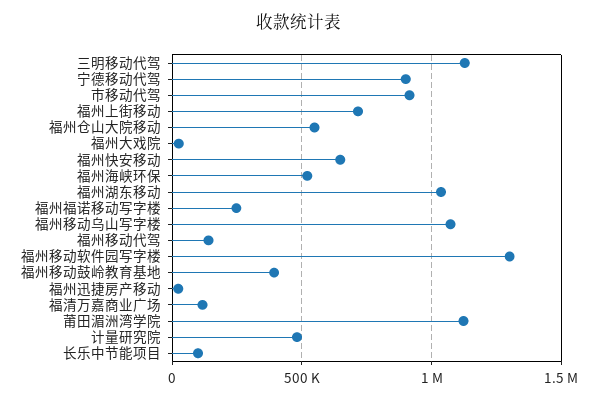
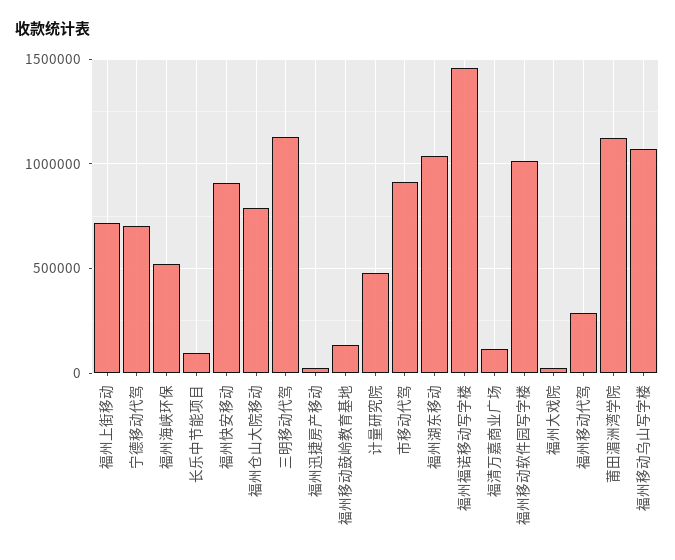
宁德移动代驾: 900000 -> 700000
福州仓山大院移动: 550000 -> 800000
福州快安移动: 650000 -> 900000
福州福诺移动写字楼: 250000 -> 1450000
福州移动代驾: 150000 -> 300000
福州移动软件园写字楼: 1300000 -> 1000000
福州移动鼓岭教育基地: 400000 -> 150000

